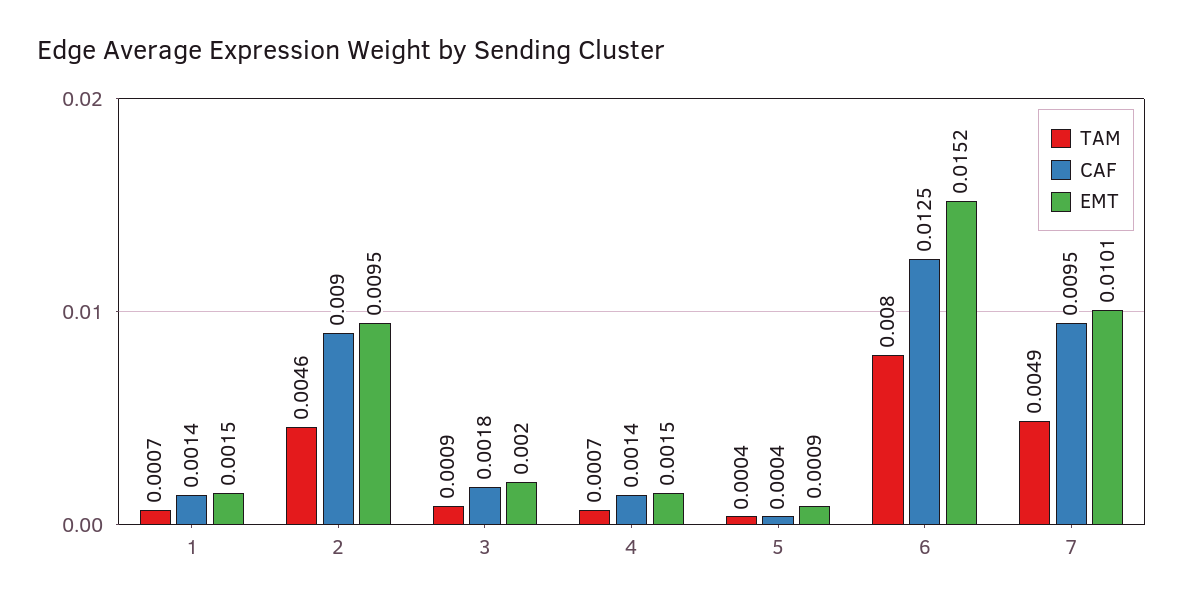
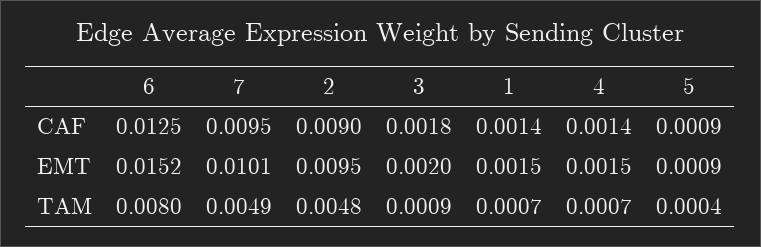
TAM, 2: 0.0046 -> 0.0048
CAF, 5: 0.0004 -> 0.0009

